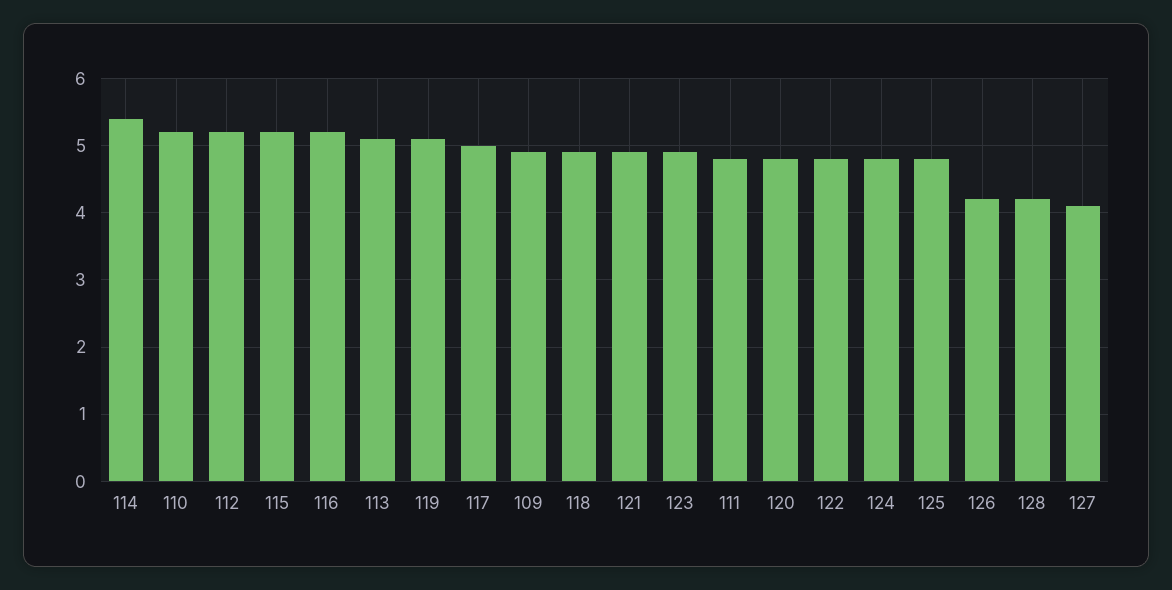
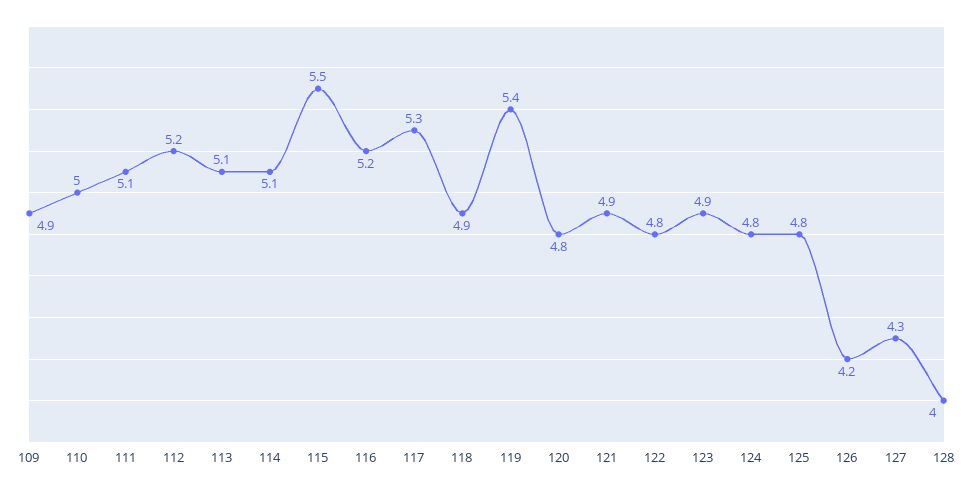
114: 5.4 -> 5.1
110: 5.2 -> 5
115: 5.2 -> 5.5
119: 5.1 -> 5.4
117: 5 -> 5.3
111: 4.8 -> 5.1
128: 4.2 -> 4
127: 4.1 -> 4.3

